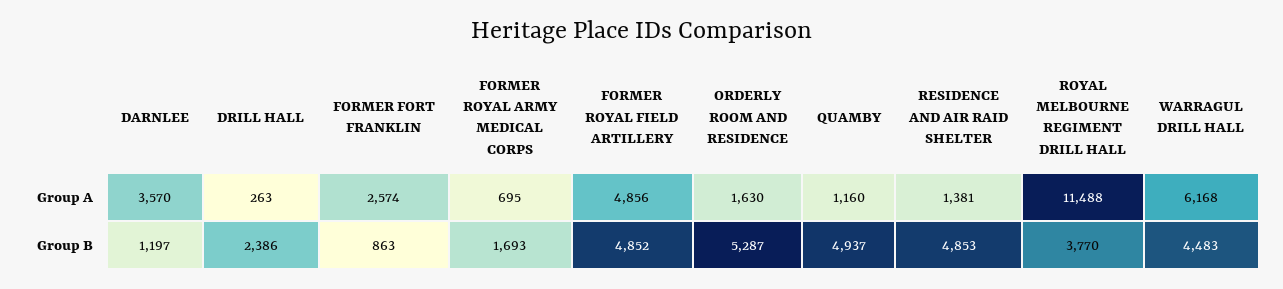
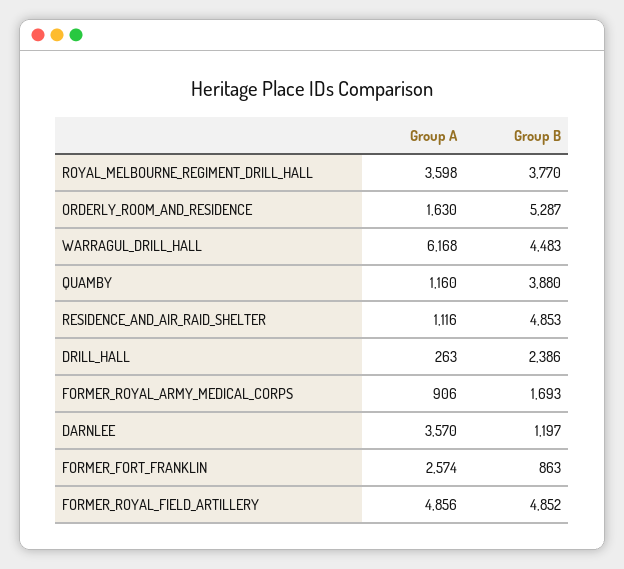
FORMER ROYAL ARMY MEDICAL CORPS, Group A: 695 -> 906
RESIDENCE AND AIR RAID SHELTER, Group A: 1381 -> 1116
ROYAL MELBOURNE REGIMENT DRILL HALL, Group A: 11488 -> 3598
QUAMBY, Group B: 4937 -> 3880

